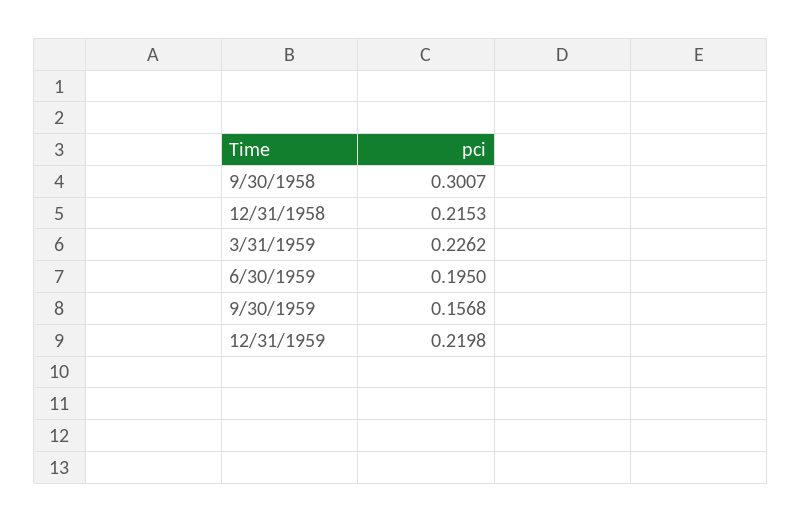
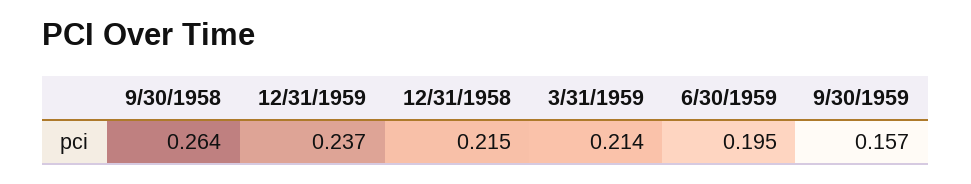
9/30/1958: 0.3007 -> 0.264
3/31/1959: 0.2262 -> 0.214
12/31/1959: 0.2198 -> 0.237

